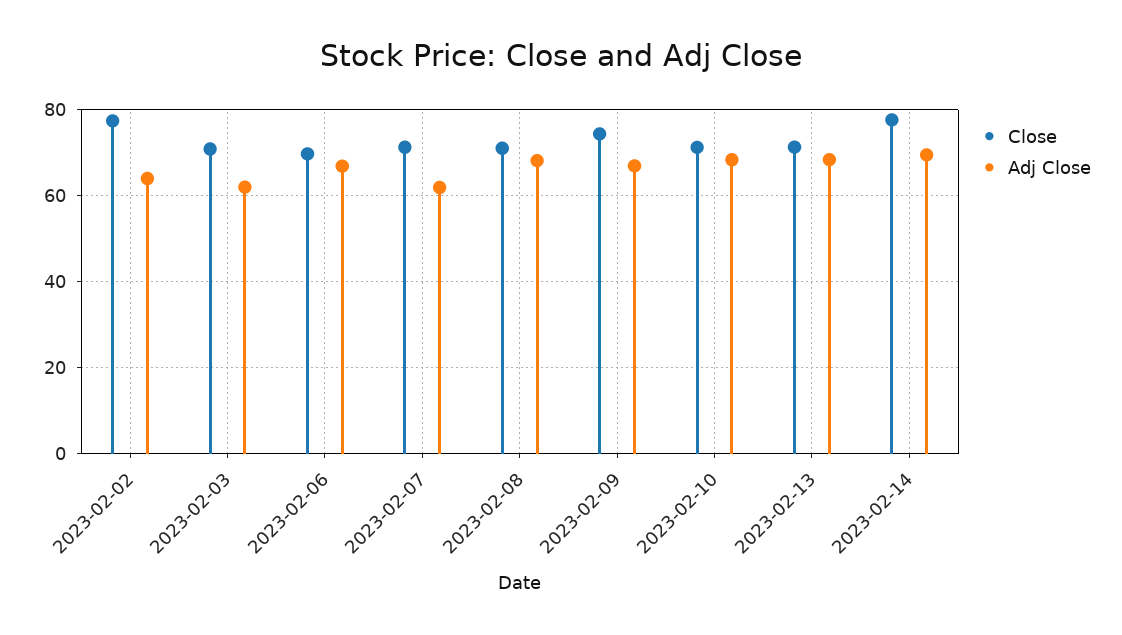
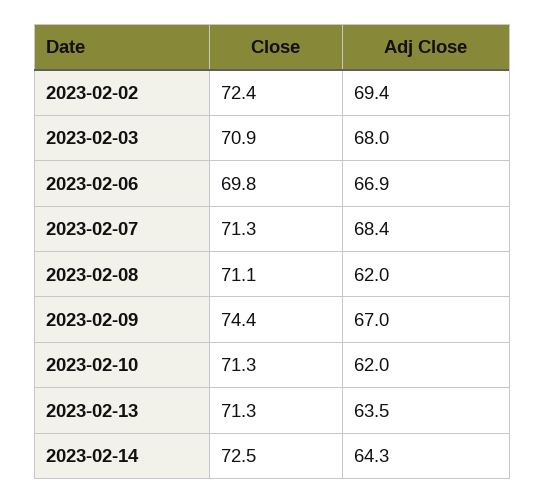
Close, 2023-02-02: 78 -> 72.4
Adj Close, 2023-02-02: 64 -> 69.4
Adj Close, 2023-02-03: 62 -> 68
Adj Close, 2023-02-07: 62 -> 68.4
Adj Close, 2023-02-08: 68 -> 62
Adj Close, 2023-02-10: 68 -> 62
Adj Close, 2023-02-13: 68 -> 63.5
Close, 2023-02-14: 78 -> 72.5
Adj Close, 2023-02-14: 70 -> 64.3

